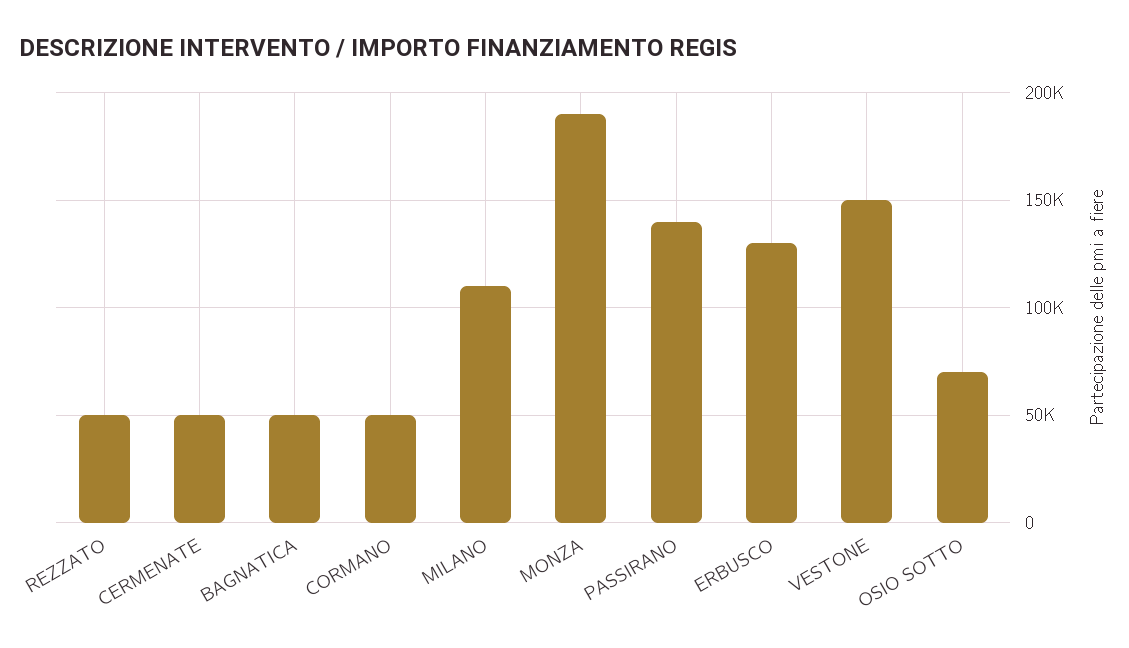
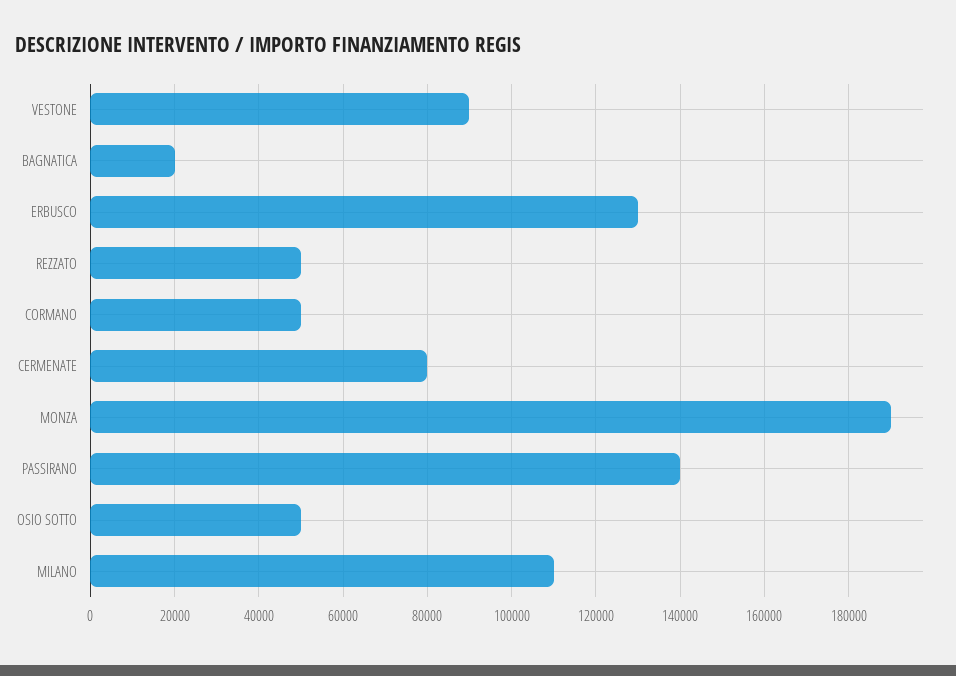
CERMENATE: 50000 -> 80000
BAGNATICA: 50000 -> 20000
VESTONE: 150000 -> 90000
OSIO SOTTO: 70000 -> 50000

